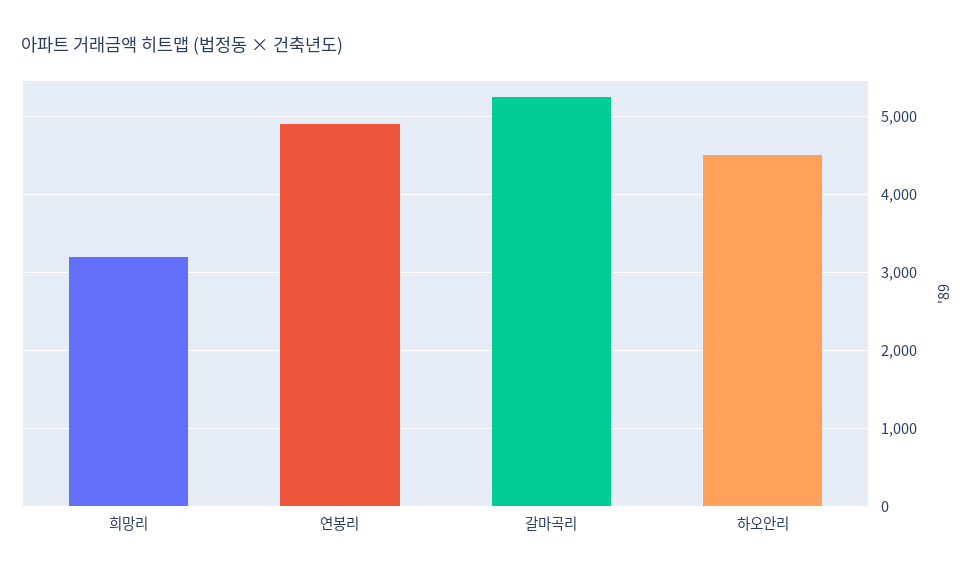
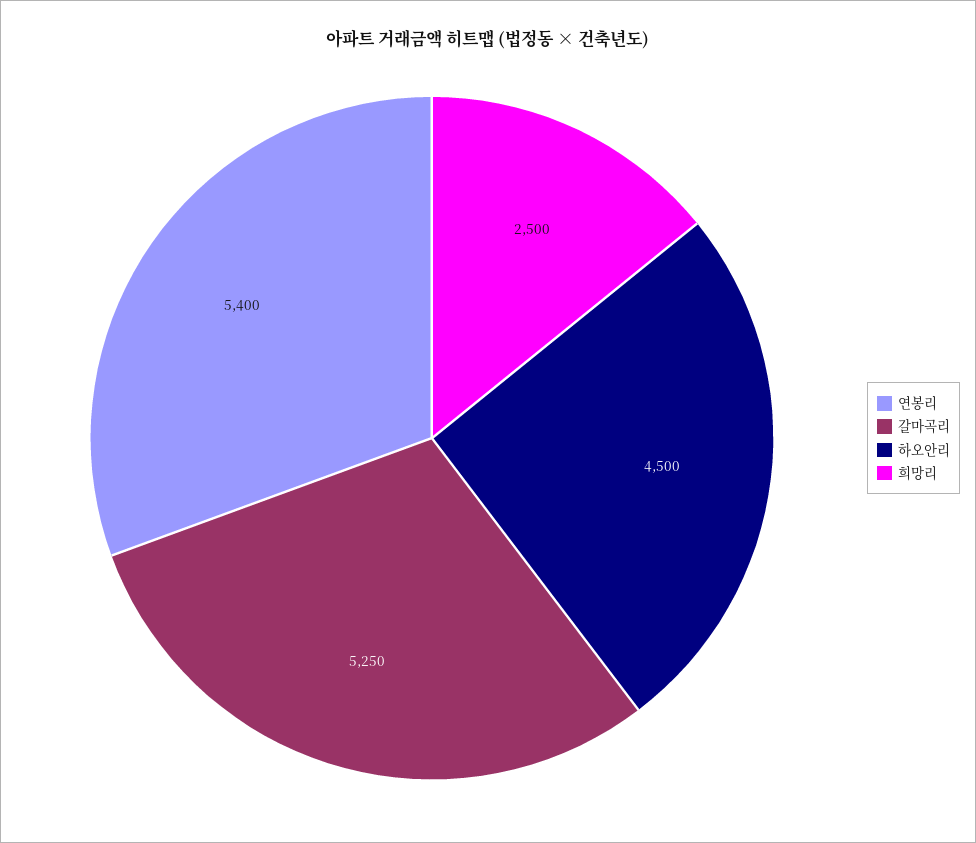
희망리: 3200 -> 2500
연봉리: 4900 -> 5400

